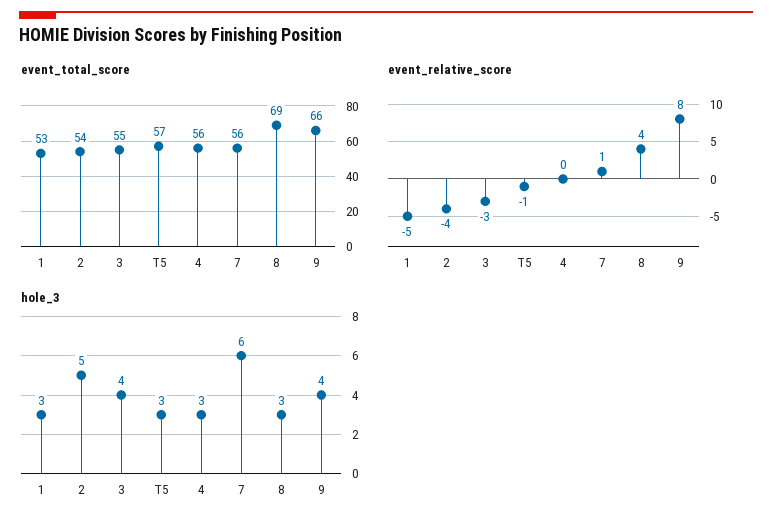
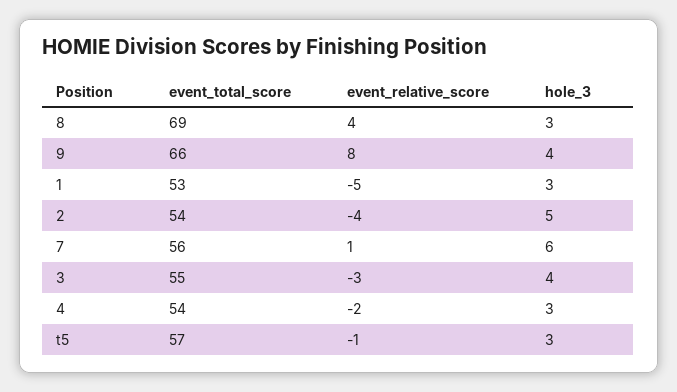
event_total_score, 4: 56 -> 54
event_relative_score, 4: 0 -> -2

